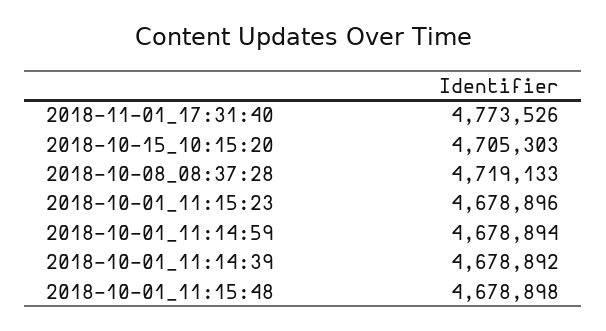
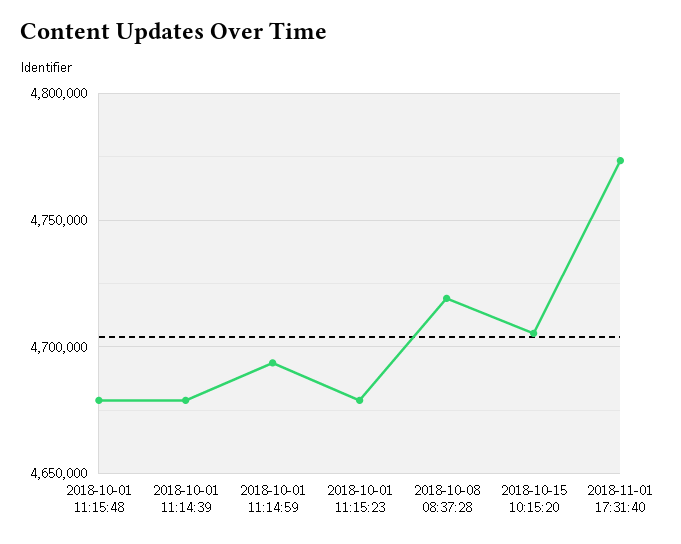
2018-10-01_11:14:59: 4678894 -> 4695000

